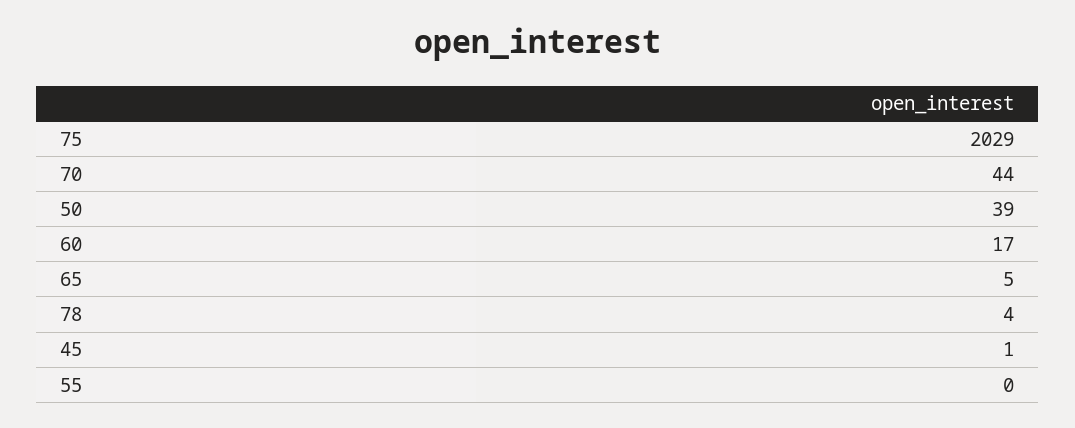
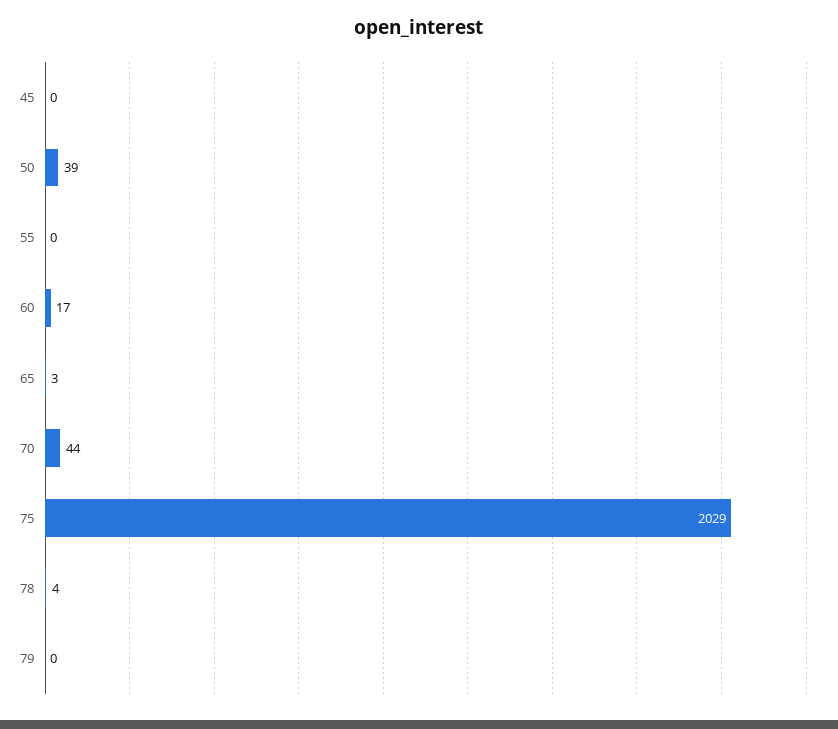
65: 5 -> 3
45: 1 -> 0
79: none -> 0

